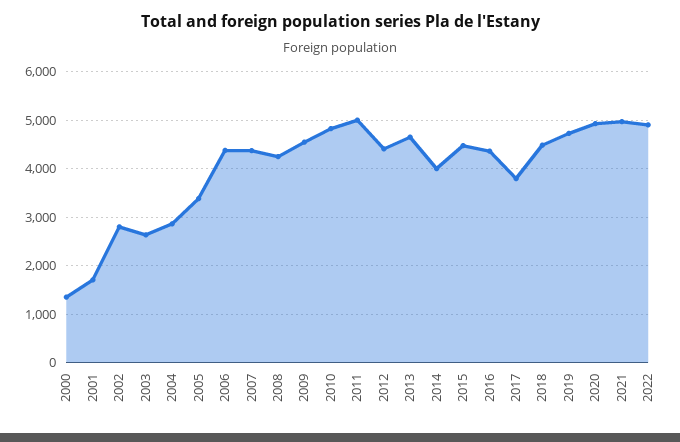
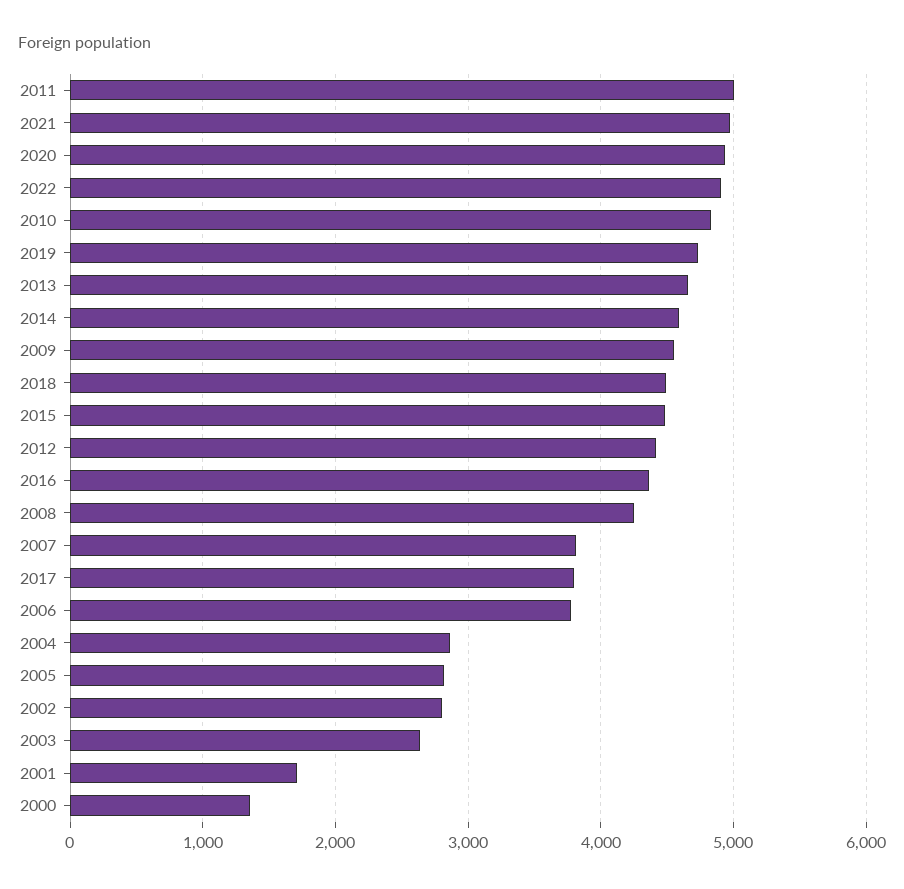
2005: 3400 -> 2800
2006: 4400 -> 3800
2007: 4400 -> 3800
2014: 4000 -> 4600

